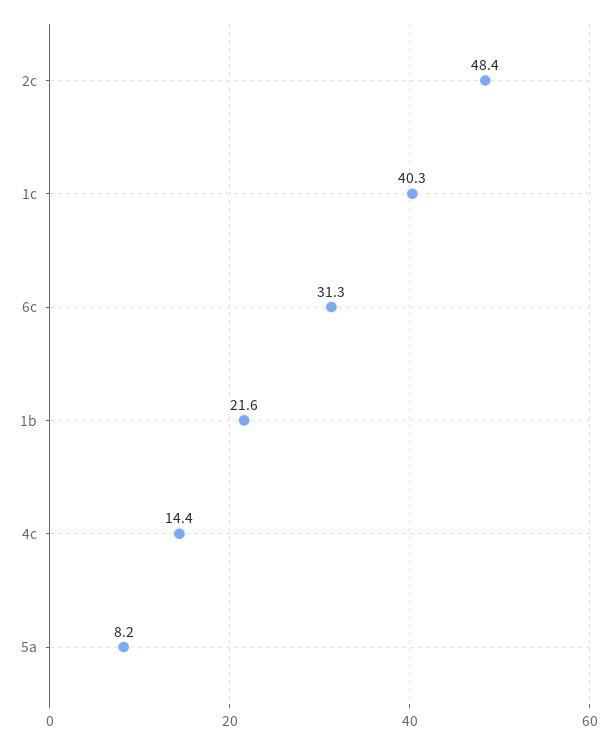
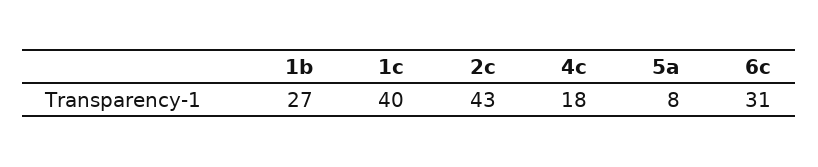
2c: 48.4 -> 43
1b: 21.6 -> 27
4c: 14.4 -> 18

